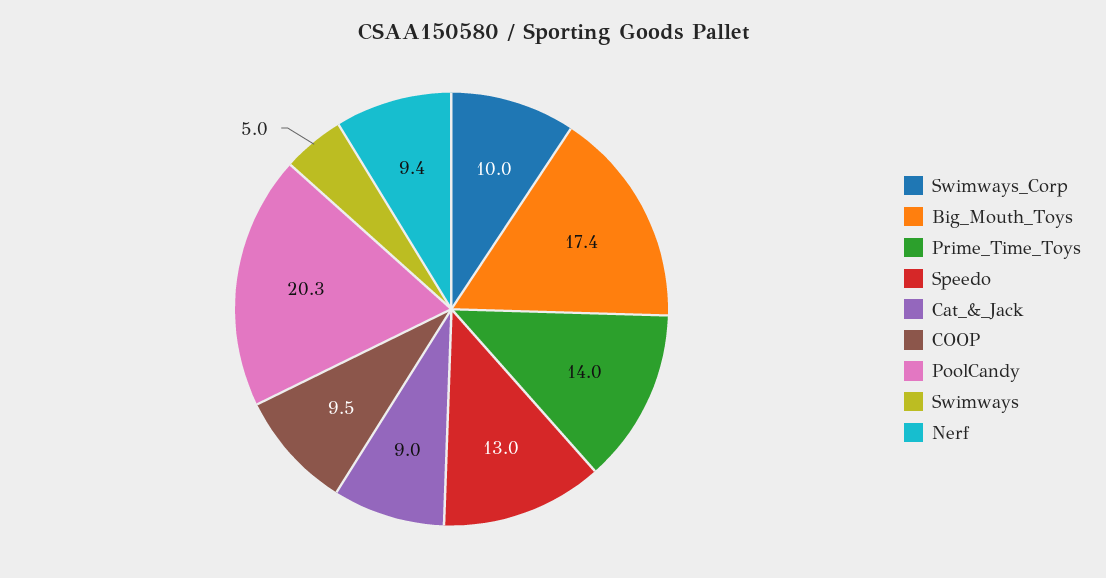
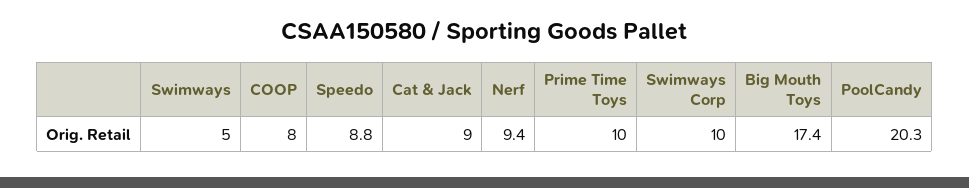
Prime_Time_Toys: 14 -> 10
Speedo: 13 -> 8.8
COOP: 9.5 -> 8

